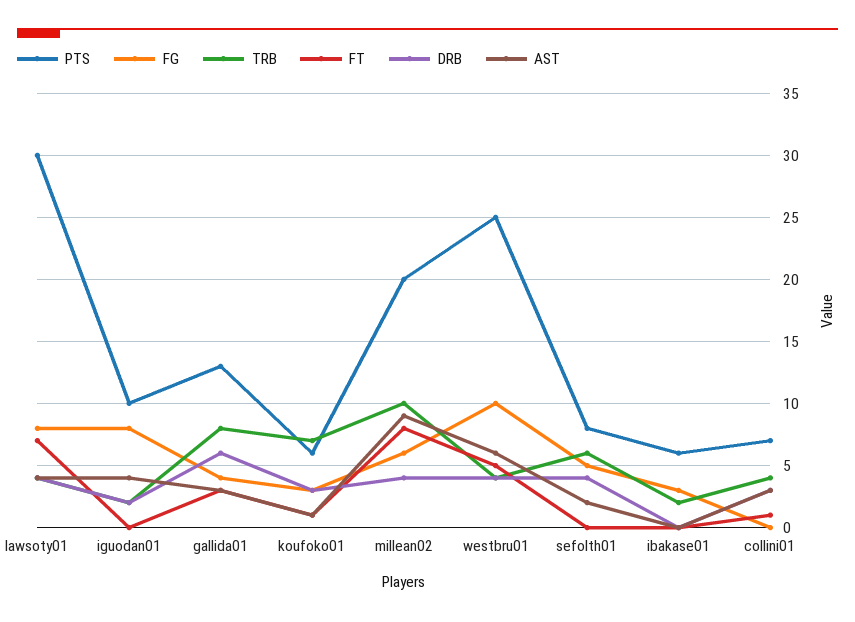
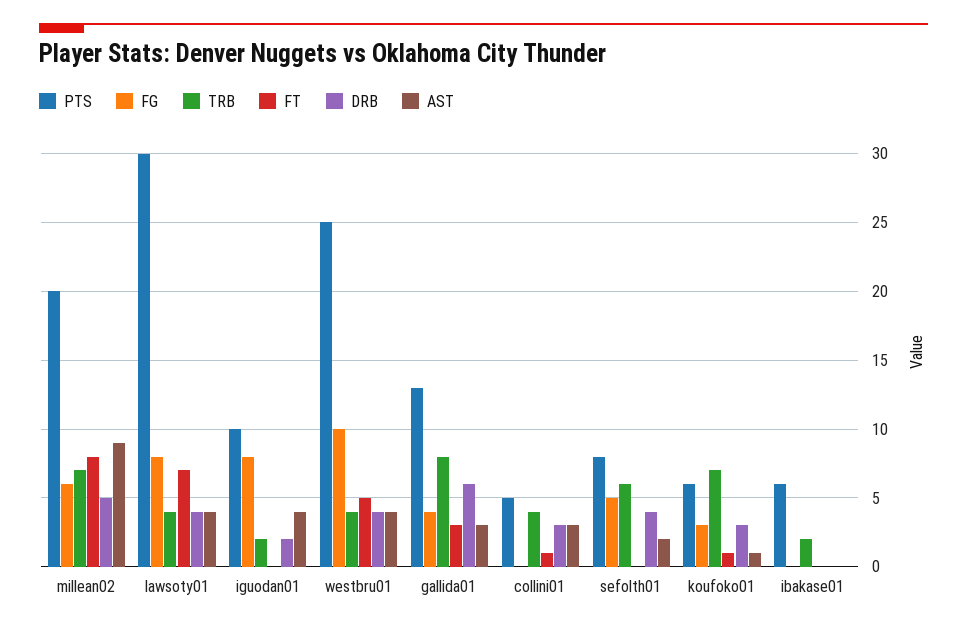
TRB, millean02: 10 -> 7
DRB, millean02: 4 -> 5
AST, westbru01: 6 -> 4
FG, ibakase01: 3 -> 0
PTS, collini01: 7 -> 5

